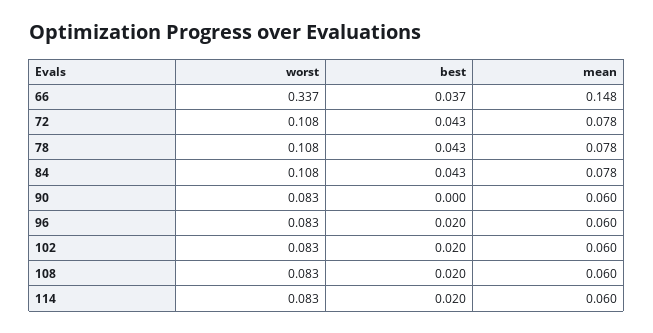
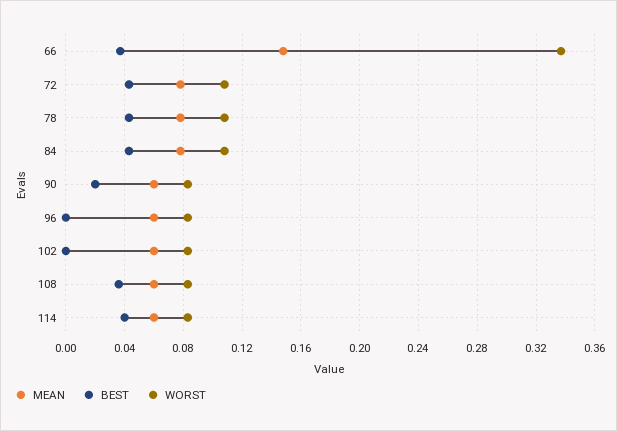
best, 90: 0 -> 0.02
best, 96: 0.02 -> 0
best, 102: 0.02 -> 0
best, 108: 0.02 -> 0.035
best, 114: 0.02 -> 0.04

